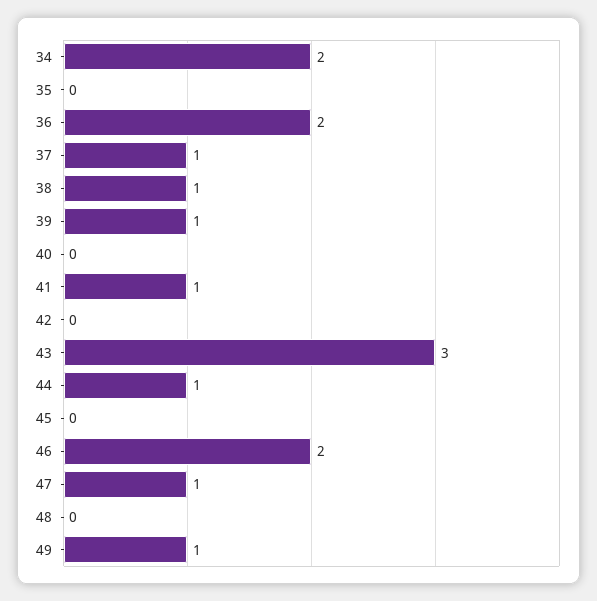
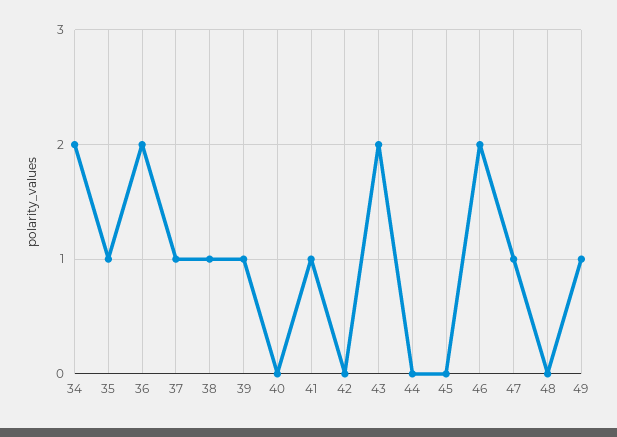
35: 0 -> 1
43: 3 -> 2
44: 1 -> 0

